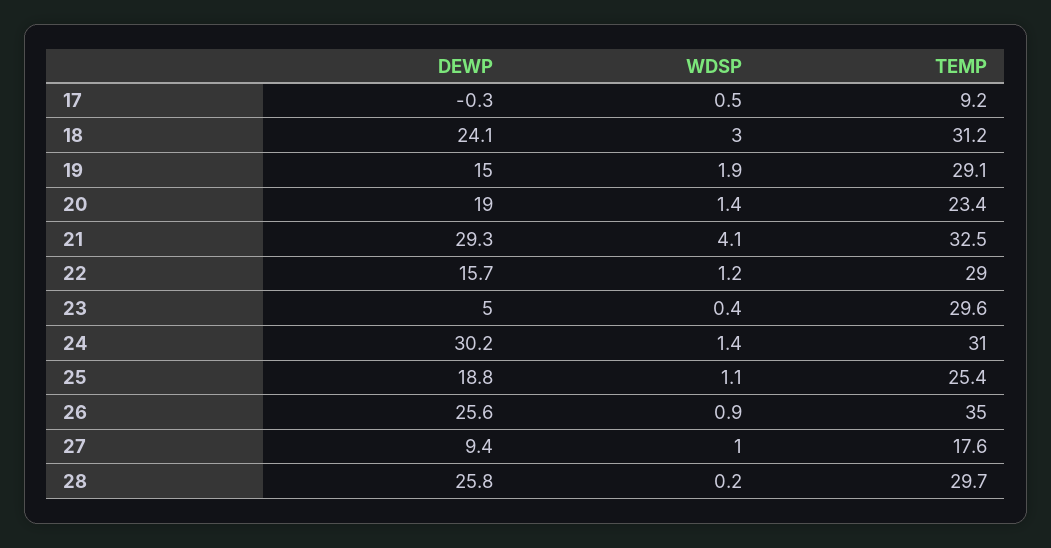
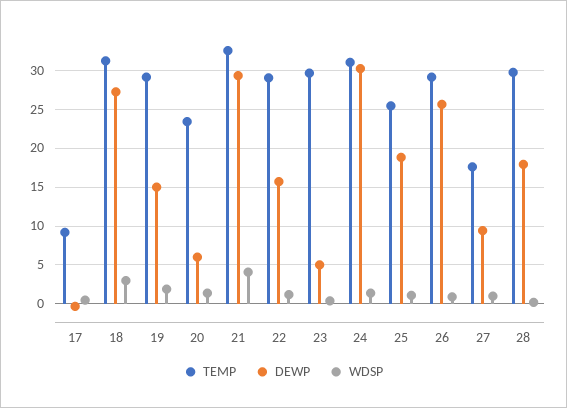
DEWP, 18: 24.1 -> 27
DEWP, 20: 19 -> 6
TEMP, 26: 35 -> 29
DEWP, 28: 25.8 -> 18

